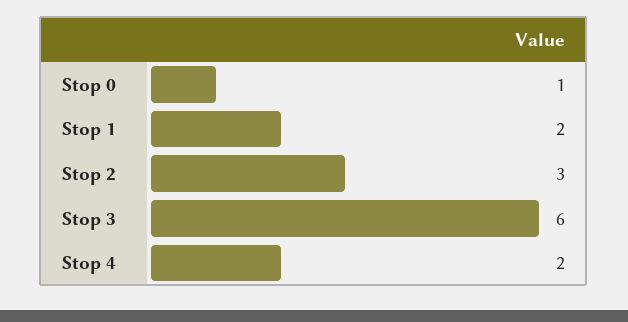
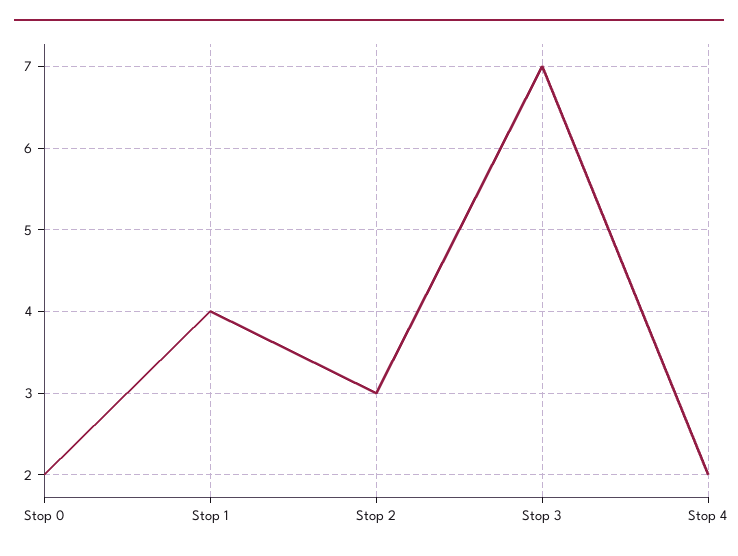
Stop 0: 1 -> 2
Stop 1: 2 -> 4
Stop 3: 6 -> 7

